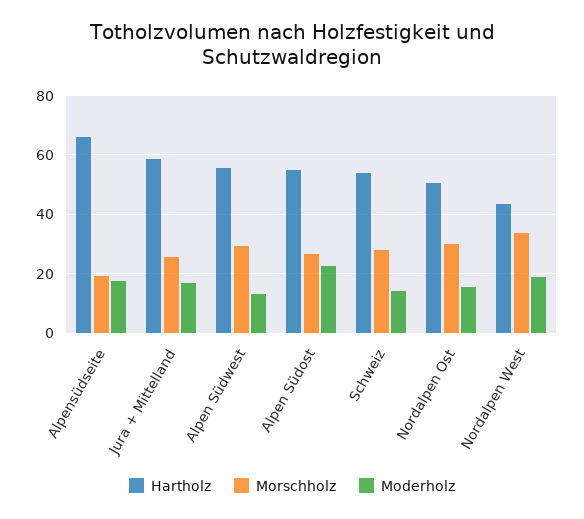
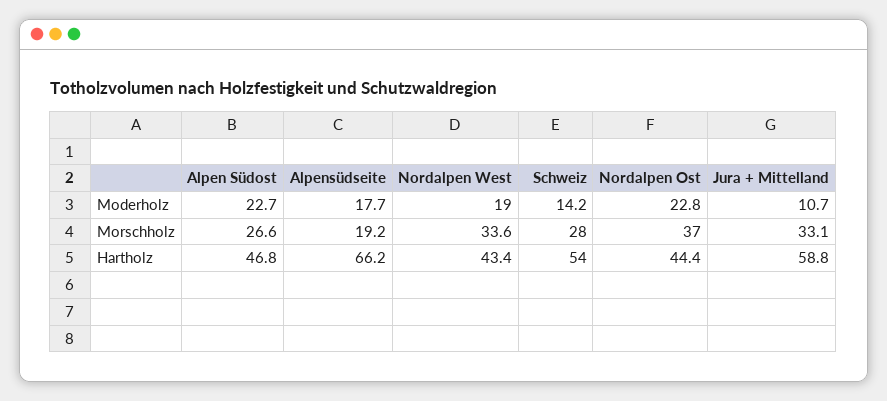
Morschholz, Jura + Mittelland: 25 -> 33.1
Moderholz, Jura + Mittelland: 17.5 -> 10.7
Hartholz, Alpen Südwest: 55 -> none
Morschholz, Alpen Südwest: 30 -> none
Moderholz, Alpen Südwest: 12.5 -> none
Hartholz, Alpen Südost: 55 -> 46.8
Hartholz, Nordalpen Ost: 50 -> 44.4
Morschholz, Nordalpen Ost: 30 -> 37
Moderholz, Nordalpen Ost: 15 -> 22.8

